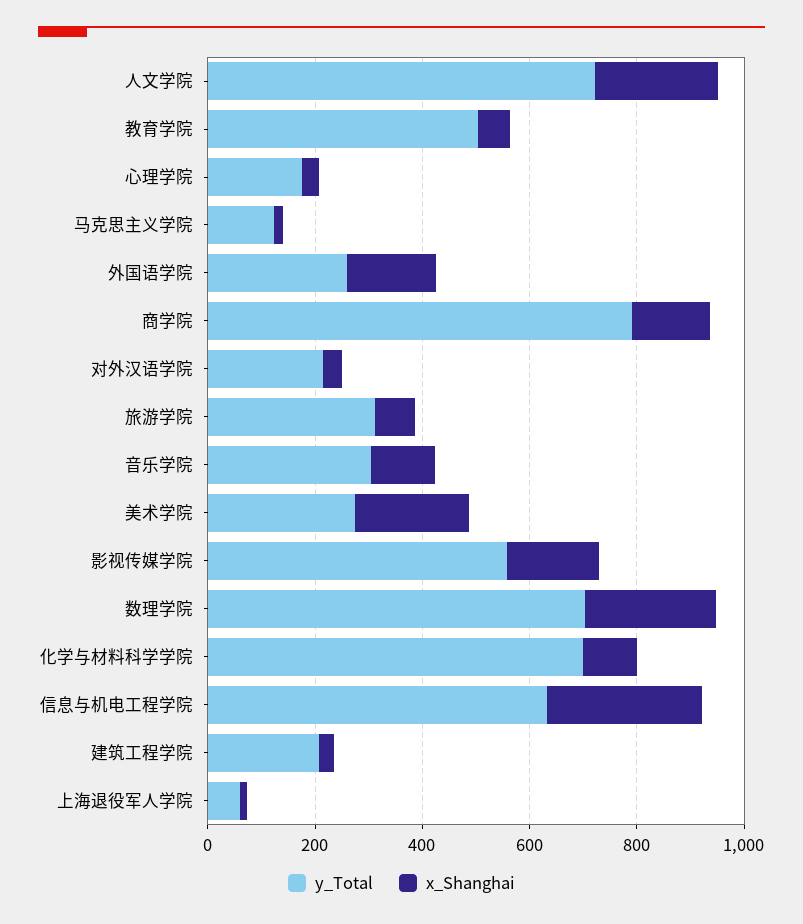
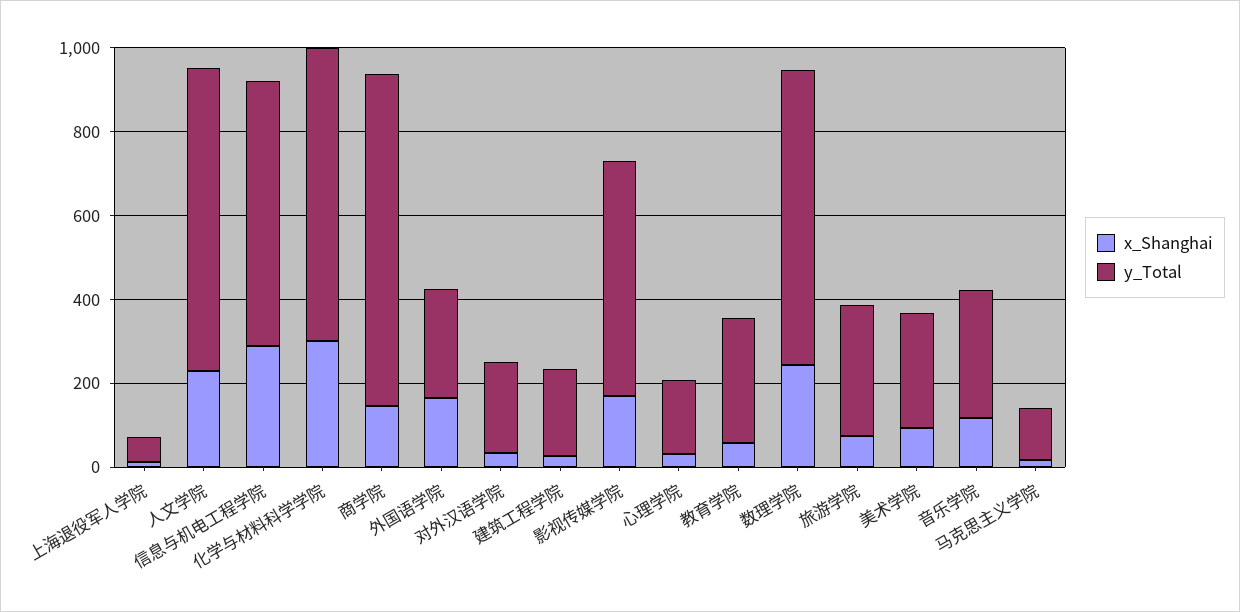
y_Total, 教育学院: 500 -> 300
x_Shanghai, 美术学院: 200 -> 100
x_Shanghai, 化学与材料科学学院: 100 -> 300

